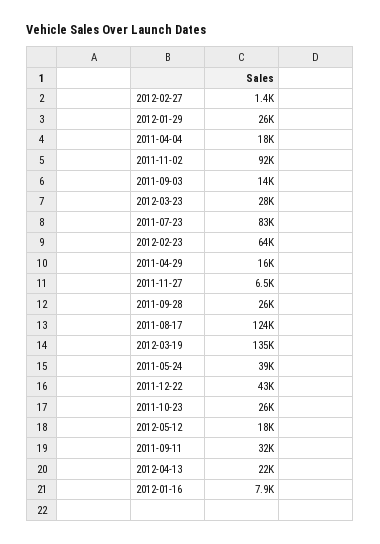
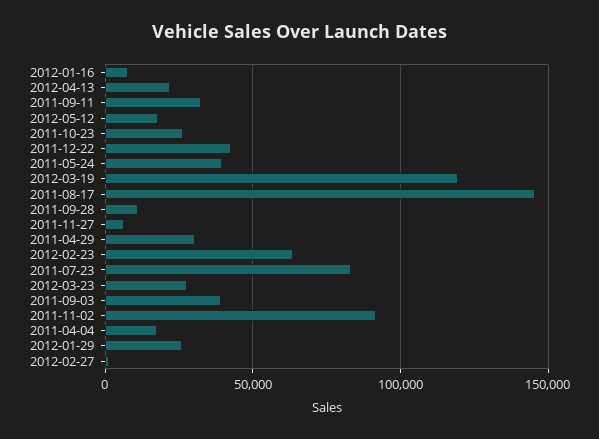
2011-09-03: 14000 -> 40000
2011-04-29: 16000 -> 30000
2011-09-28: 26000 -> 10000
2011-08-17: 124000 -> 145000
2012-03-19: 135000 -> 120000

